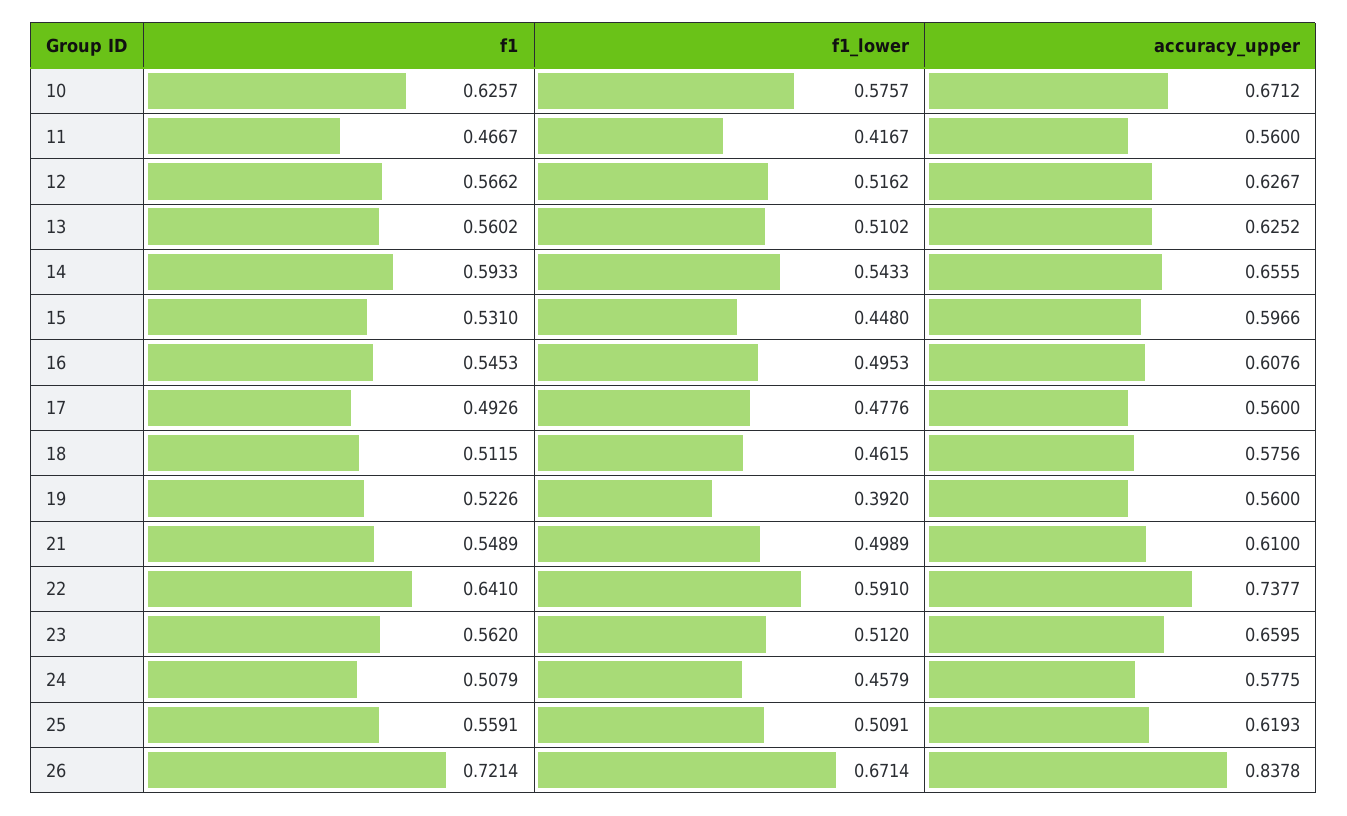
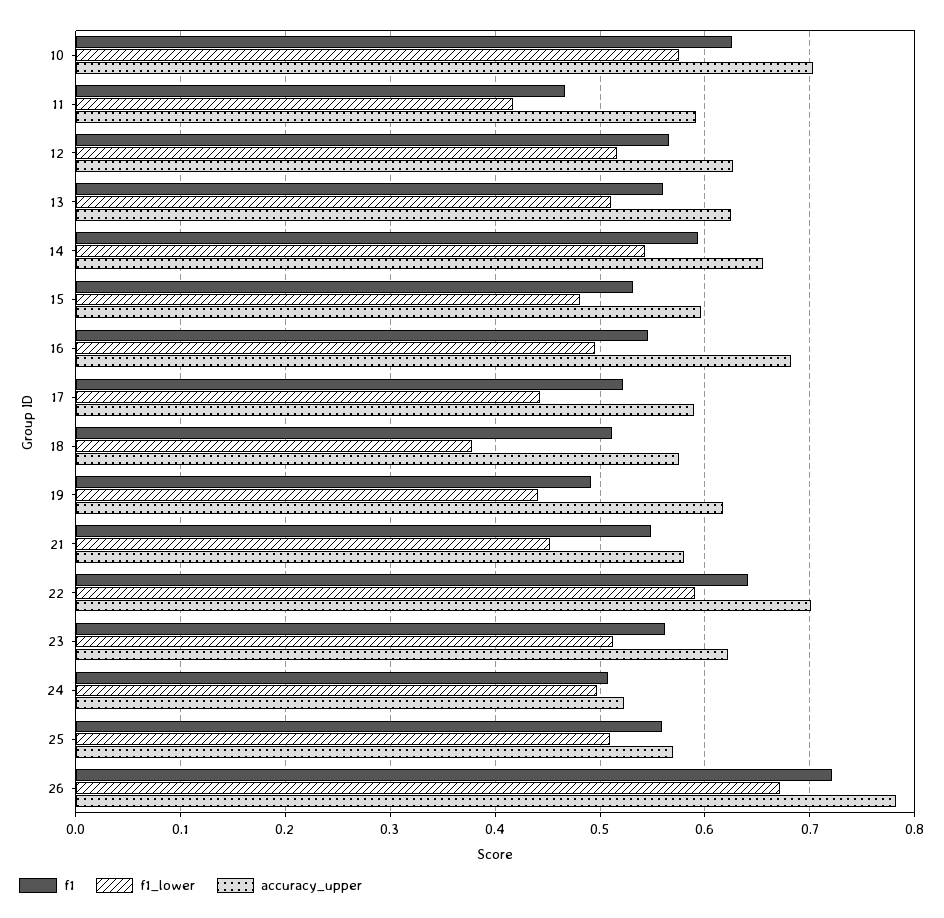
accuracy_upper, 10: 0.6712 -> 0.7
accuracy_upper, 11: 0.56 -> 0.59
f1_lower, 15: 0.448 -> 0.48
accuracy_upper, 16: 0.6076 -> 0.68
f1, 17: 0.4926 -> 0.52
f1_lower, 17: 0.4776 -> 0.44
accuracy_upper, 17: 0.56 -> 0.59
f1_lower, 18: 0.4615 -> 0.38
f1, 19: 0.5226 -> 0.49
f1_lower, 19: 0.392 -> 0.44
accuracy_upper, 19: 0.56 -> 0.62
f1_lower, 21: 0.4989 -> 0.45
accuracy_upper, 21: 0.61 -> 0.58
accuracy_upper, 22: 0.7377 -> 0.7
accuracy_upper, 23: 0.6595 -> 0.62
f1_lower, 24: 0.4579 -> 0.5
accuracy_upper, 24: 0.5775 -> 0.52
accuracy_upper, 25: 0.6193 -> 0.57
accuracy_upper, 26: 0.8378 -> 0.78

